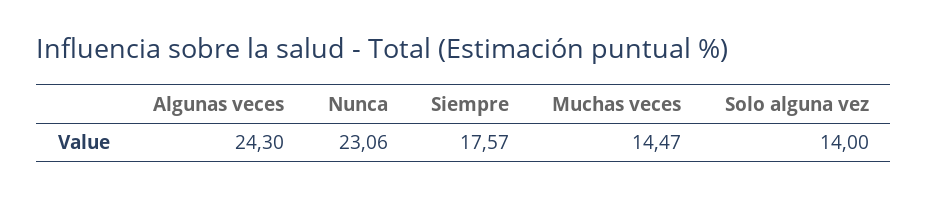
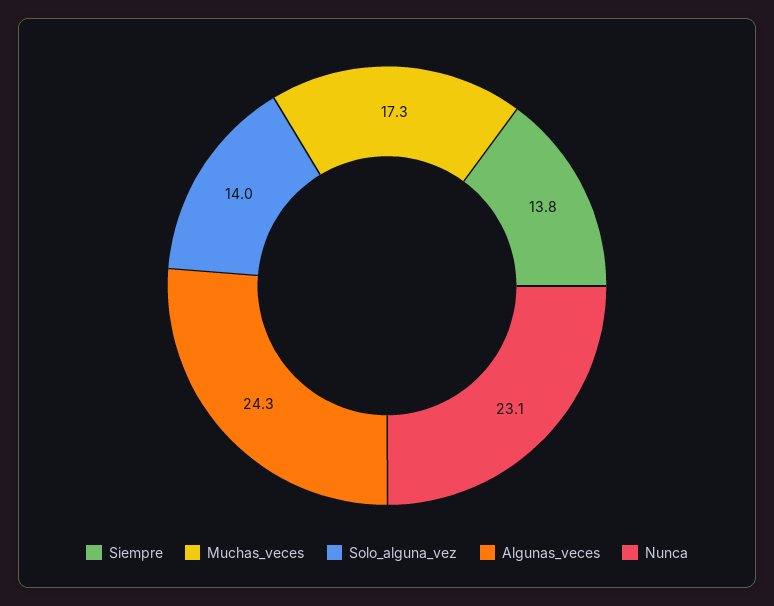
Siempre: 17.57 -> 13.8
Muchas veces: 14.47 -> 17.3

